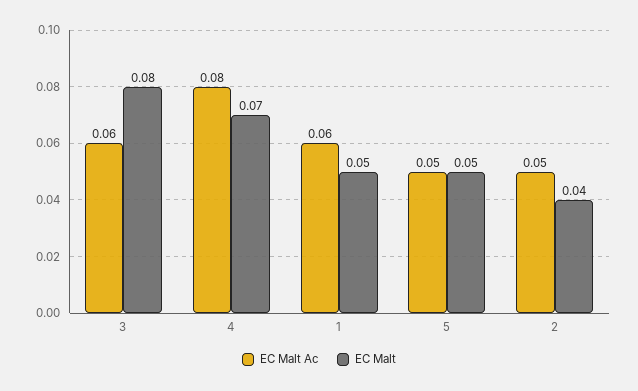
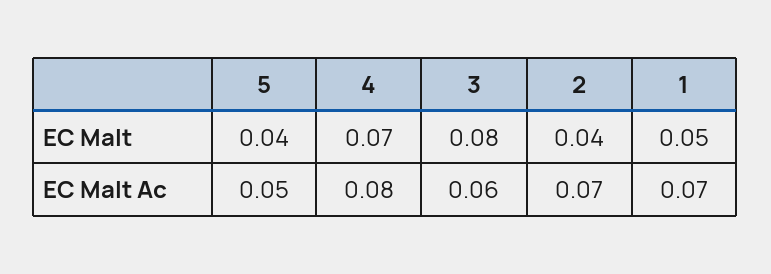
EC Malt Ac, 1: 0.06 -> 0.07
EC Malt, 5: 0.05 -> 0.04
EC Malt Ac, 2: 0.05 -> 0.07

